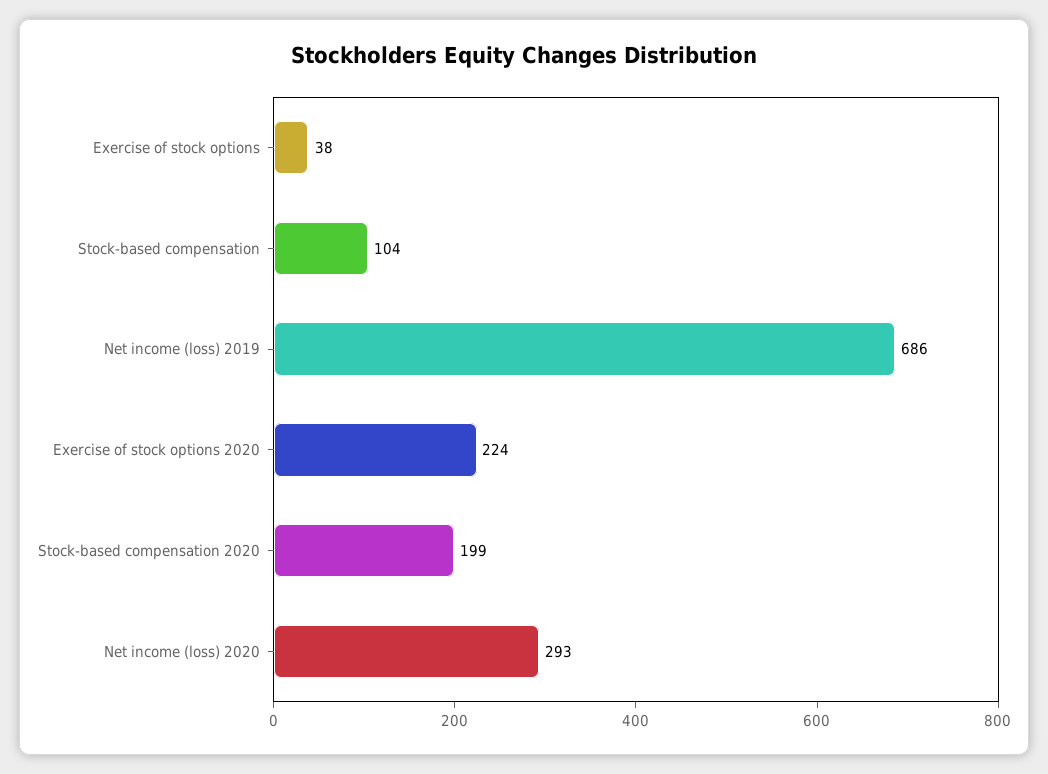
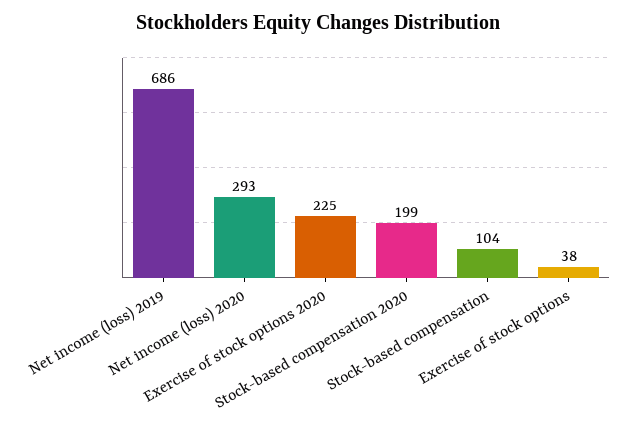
Exercise of stock options 2020: 224 -> 225

